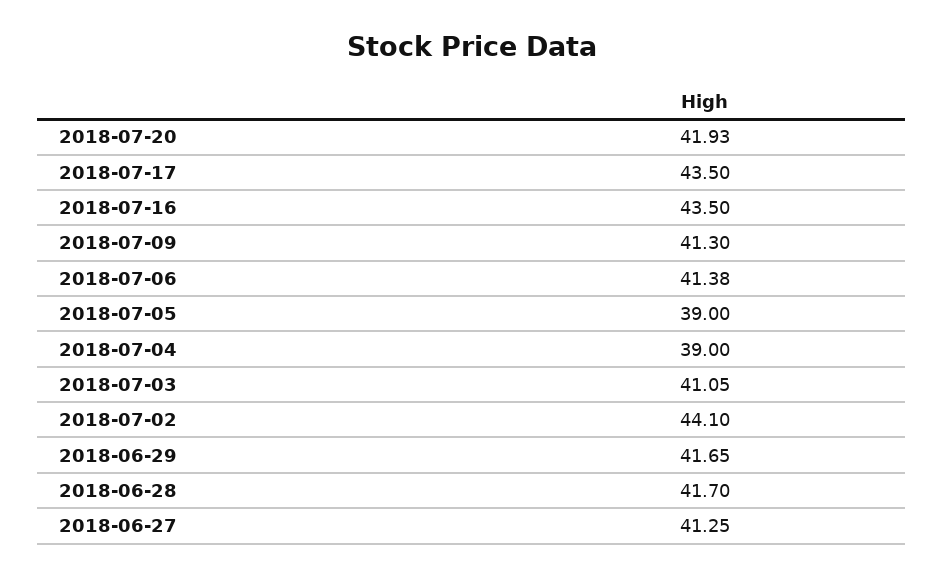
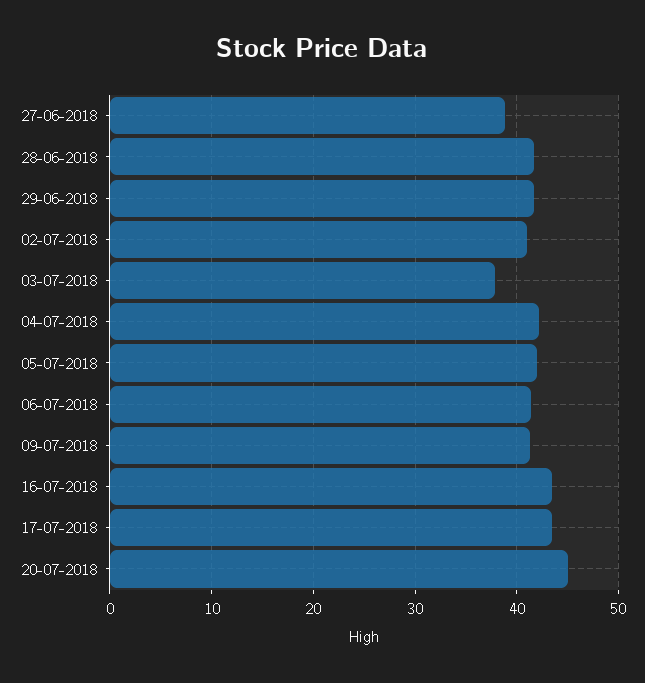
2018-07-20: 41.93 -> 45
2018-07-05: 39 -> 42
2018-07-04: 39 -> 42
2018-07-03: 41.05 -> 38
2018-07-02: 44.1 -> 41
2018-06-27: 41.25 -> 39

